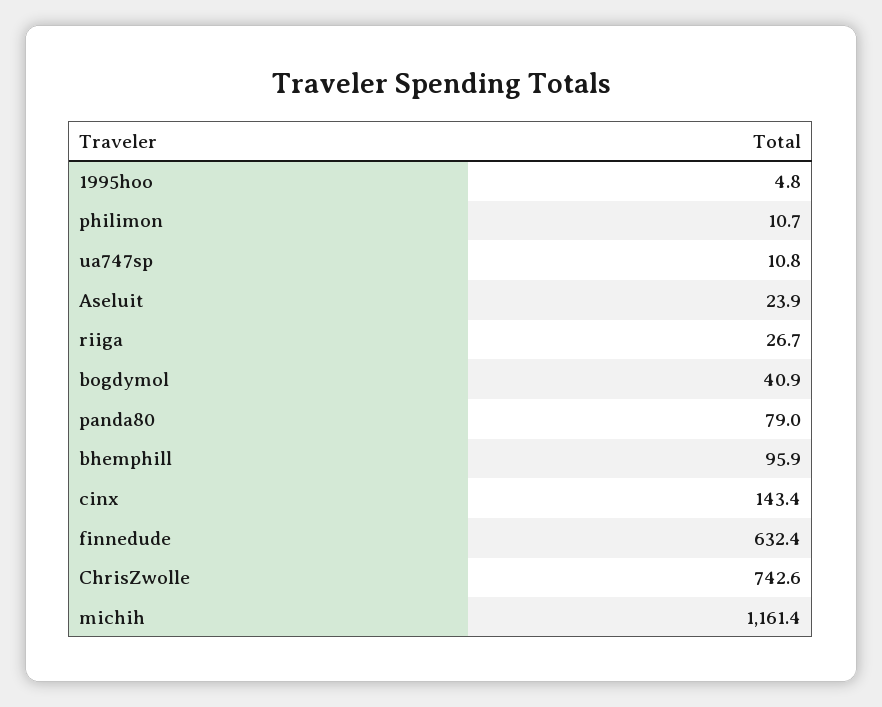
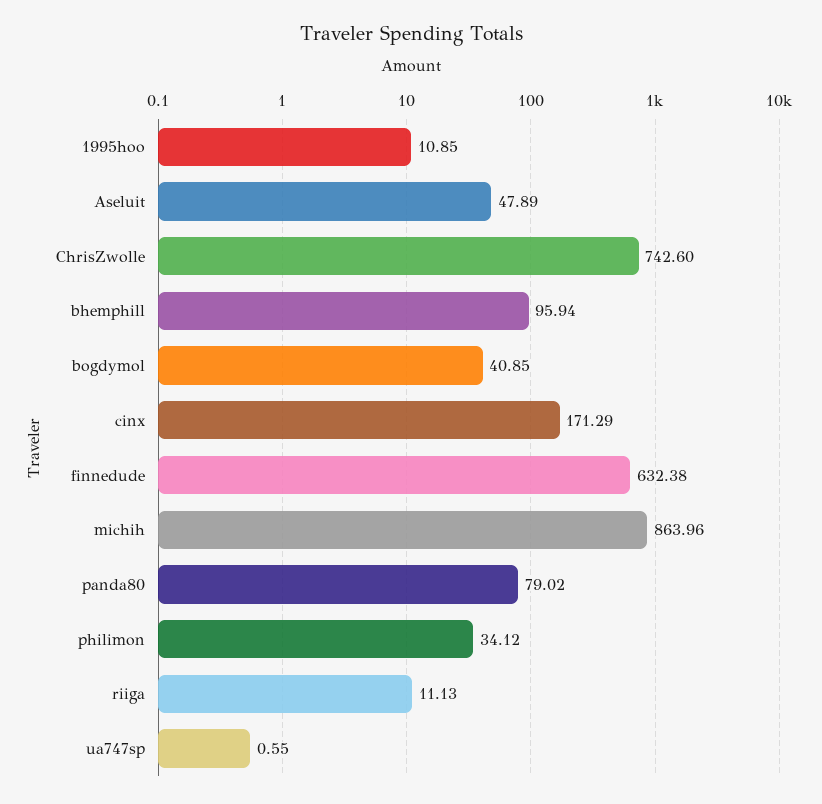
1995hoo: 4.8 -> 10.85
philimon: 10.7 -> 34.12
ua747sp: 10.8 -> 0.55
Aseluit: 23.9 -> 47.89
riiga: 26.7 -> 11.13
cinx: 143.4 -> 171.29
michih: 1161.4 -> 863.96

